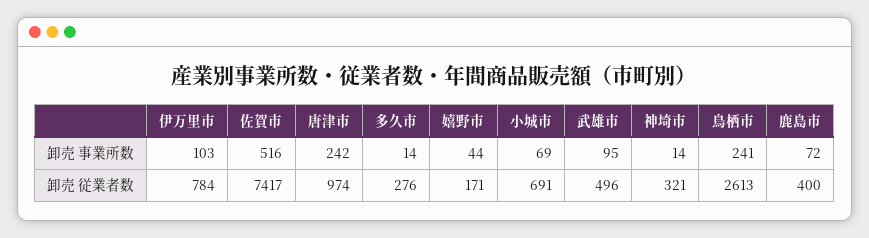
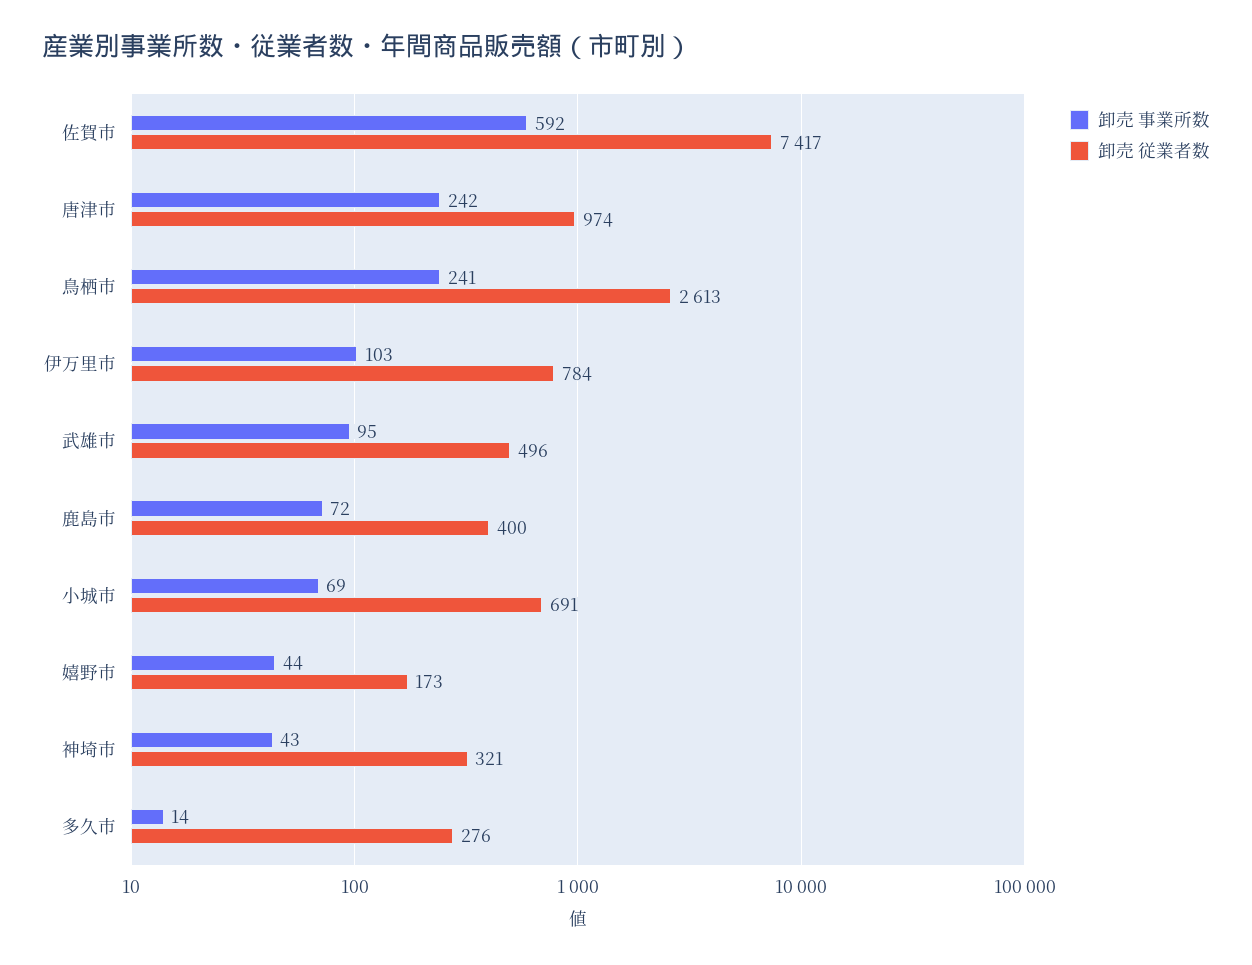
卸売 事業所数, 佐賀市: 516 -> 592
卸売 事業所数, 神埼市: 14 -> 43
卸売 従業者数, 嬉野市: 171 -> 173

